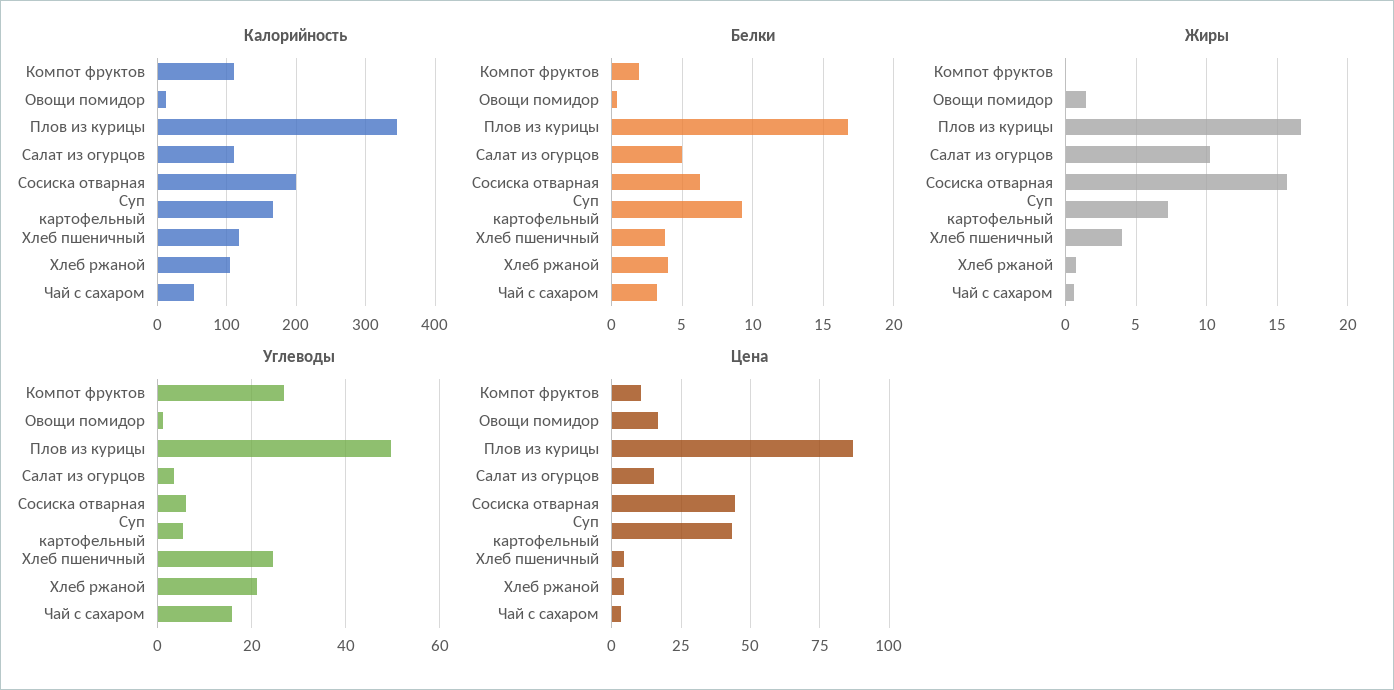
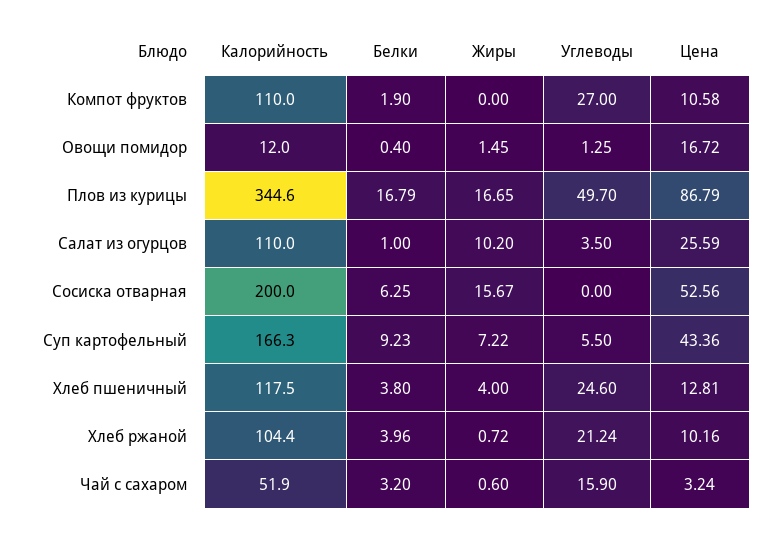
Белки, Салат из огурцов: 5 -> 1
Углеводы, Сосиска отварная: 6 -> 0
Цена, Салат из огурцов: 15 -> 25.59
Цена, Сосиска отварная: 45 -> 52.56
Цена, Хлеб пшеничный: 5 -> 12.81
Цена, Хлеб ржаной: 5 -> 10.16

